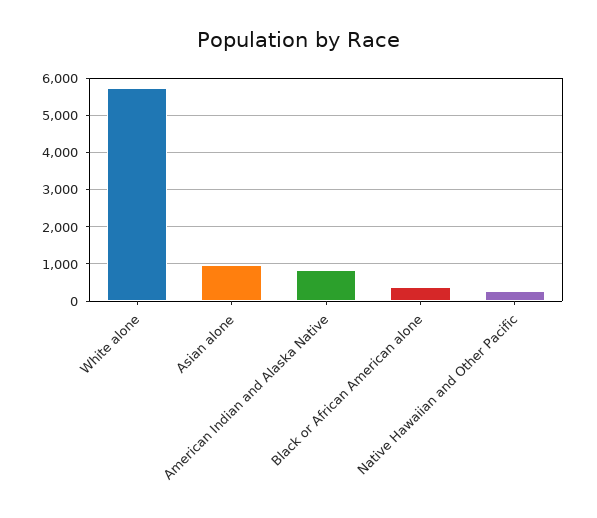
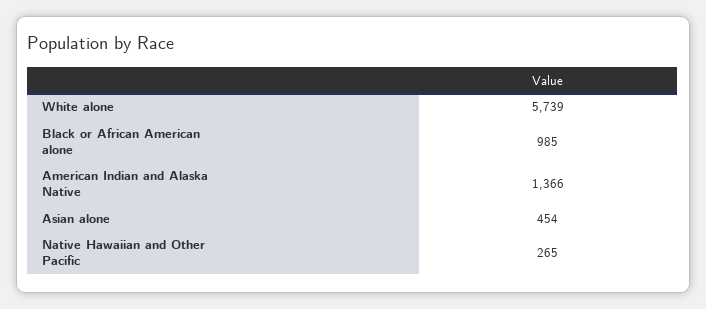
Asian alone: 1000 -> 454
American Indian and Alaska Native: 800 -> 1366
Black or African American alone: 400 -> 985

